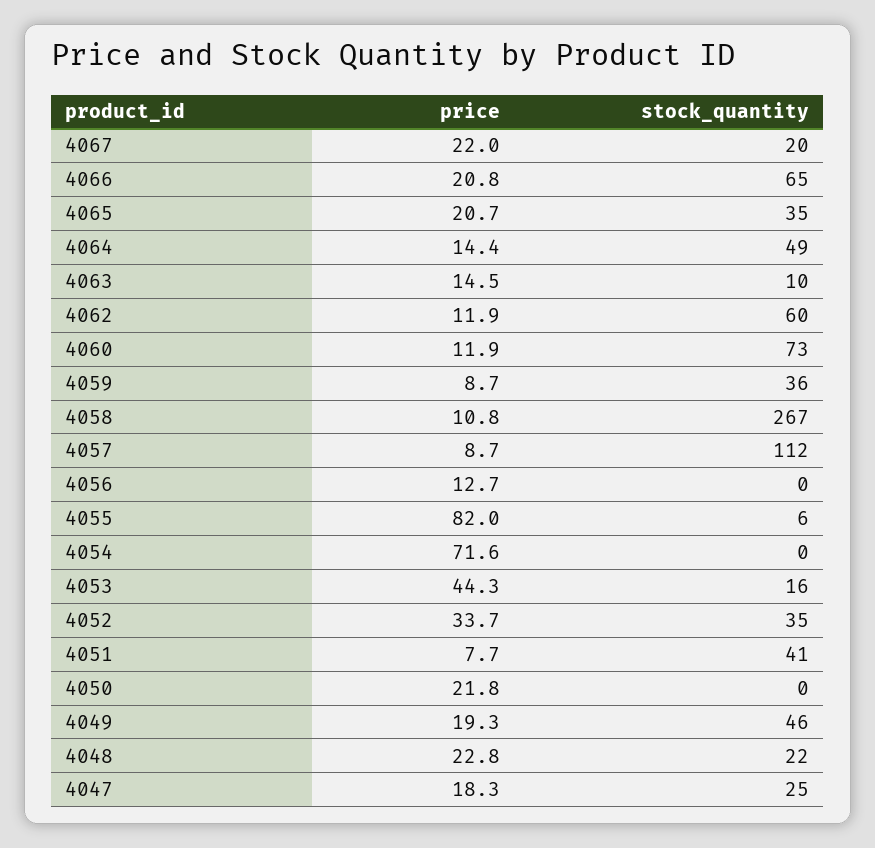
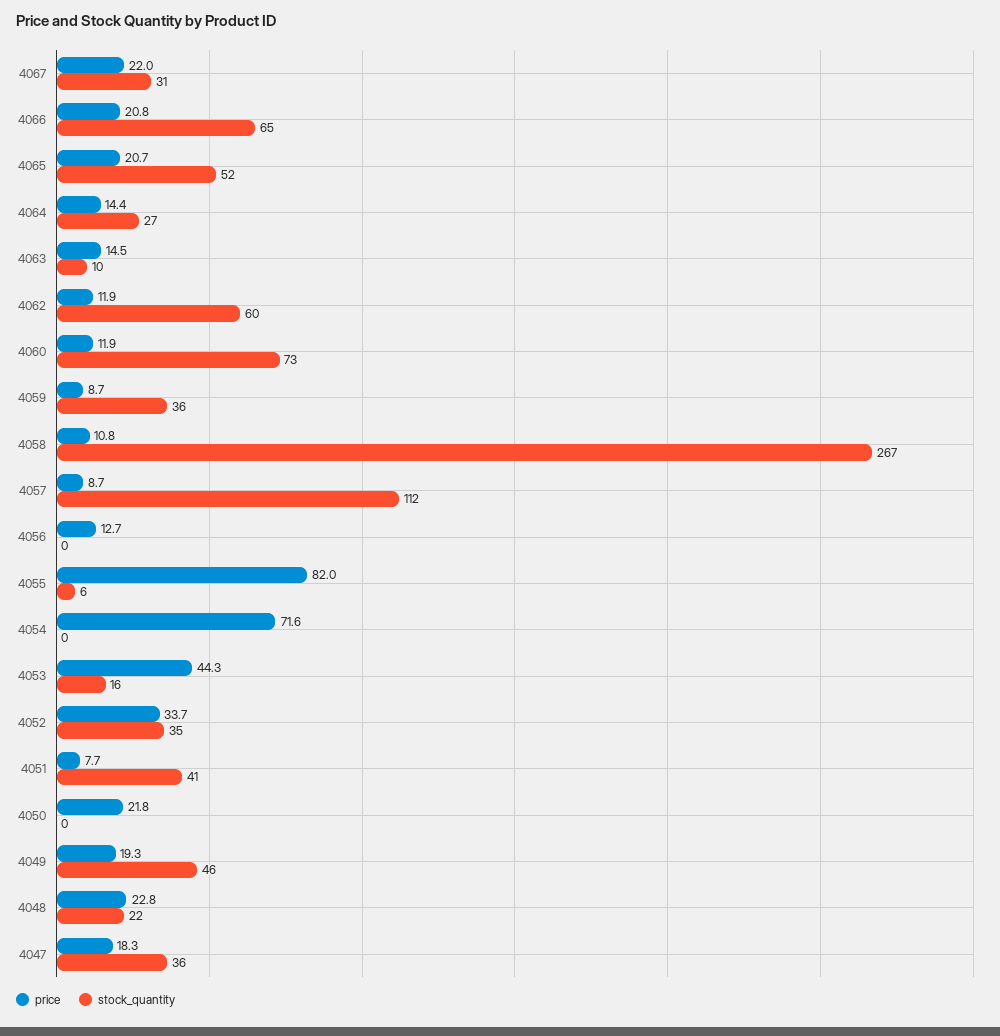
stock_quantity, 4067: 20 -> 31
stock_quantity, 4065: 35 -> 52
stock_quantity, 4064: 49 -> 27
stock_quantity, 4047: 25 -> 36

